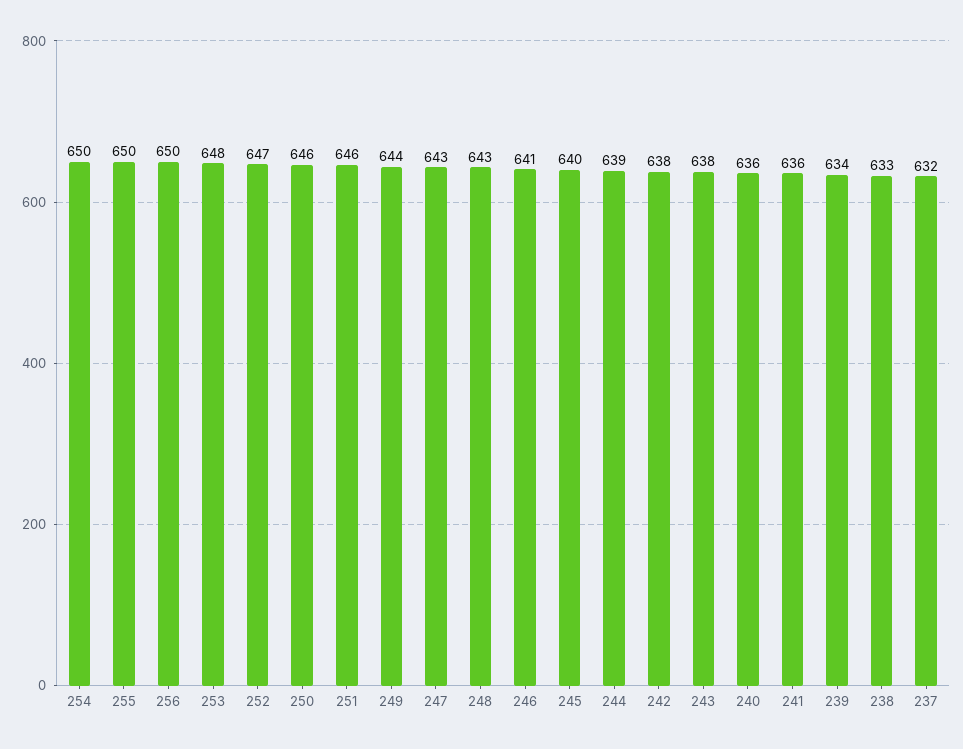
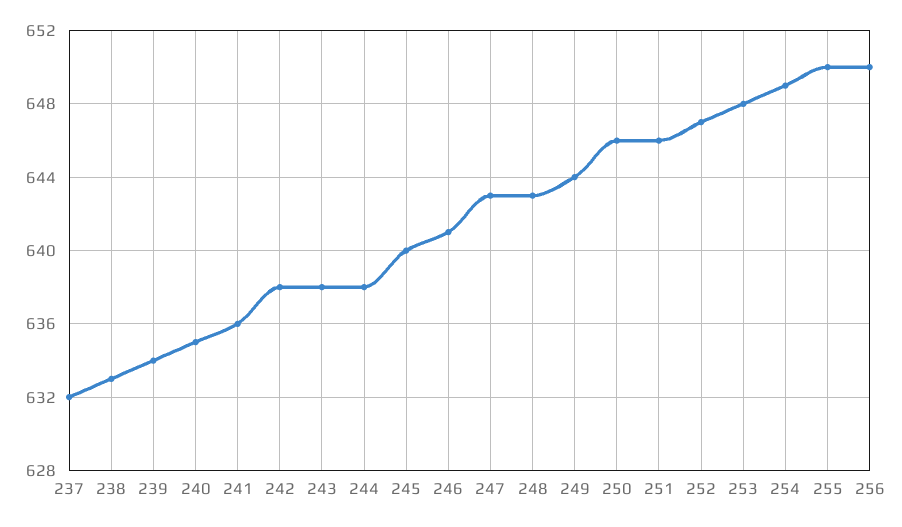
254: 650 -> 649
244: 639 -> 638
240: 636 -> 635

